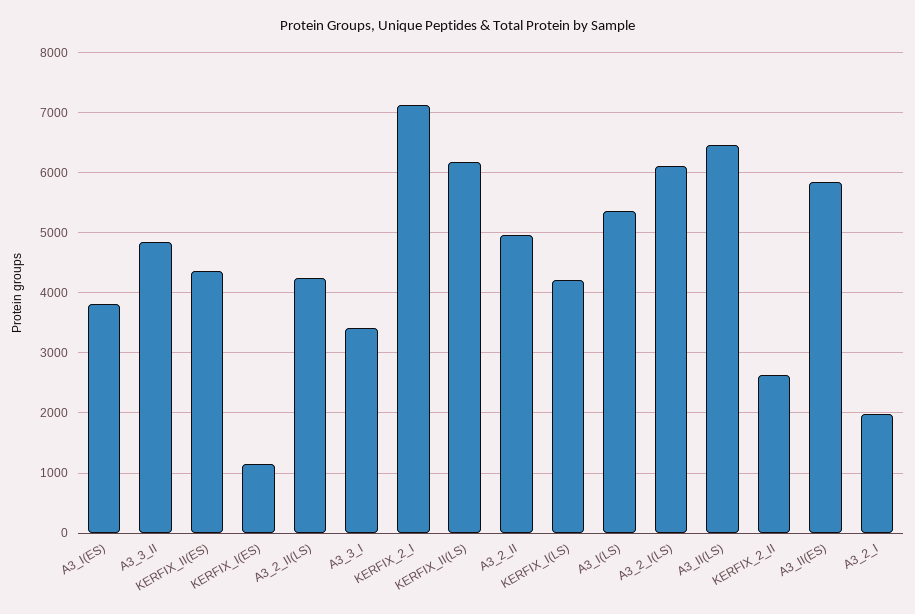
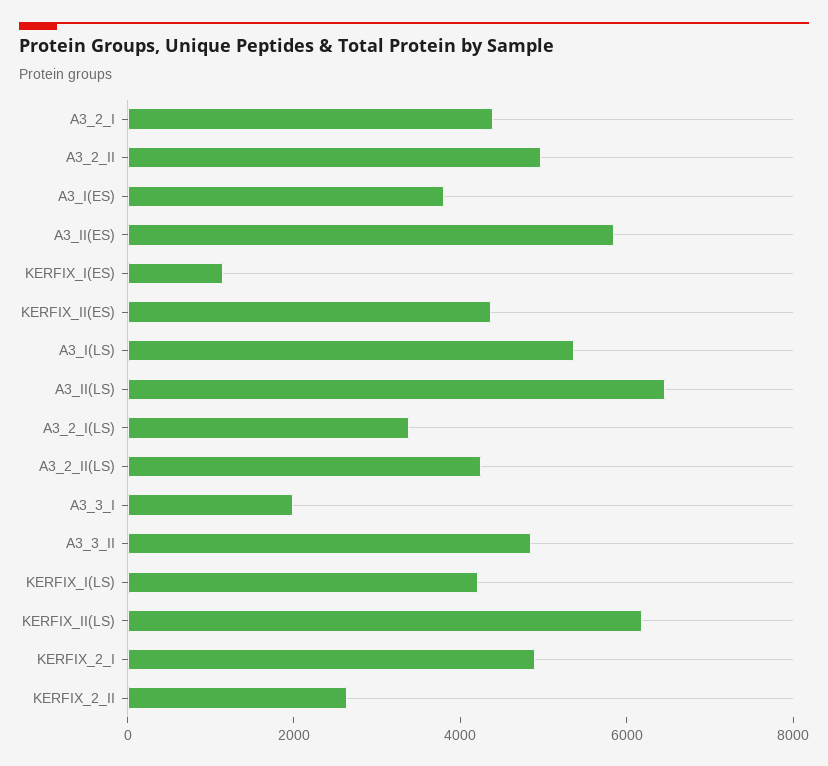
A3_3_I: 3400 -> 2000
KERFIX_2_I: 7100 -> 5000
A3_2_I(LS): 6100 -> 3500
A3_2_I: 2000 -> 4500

